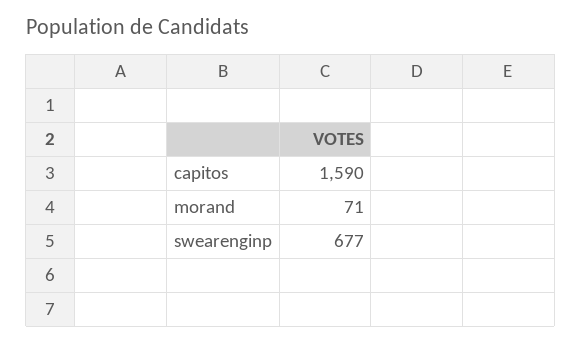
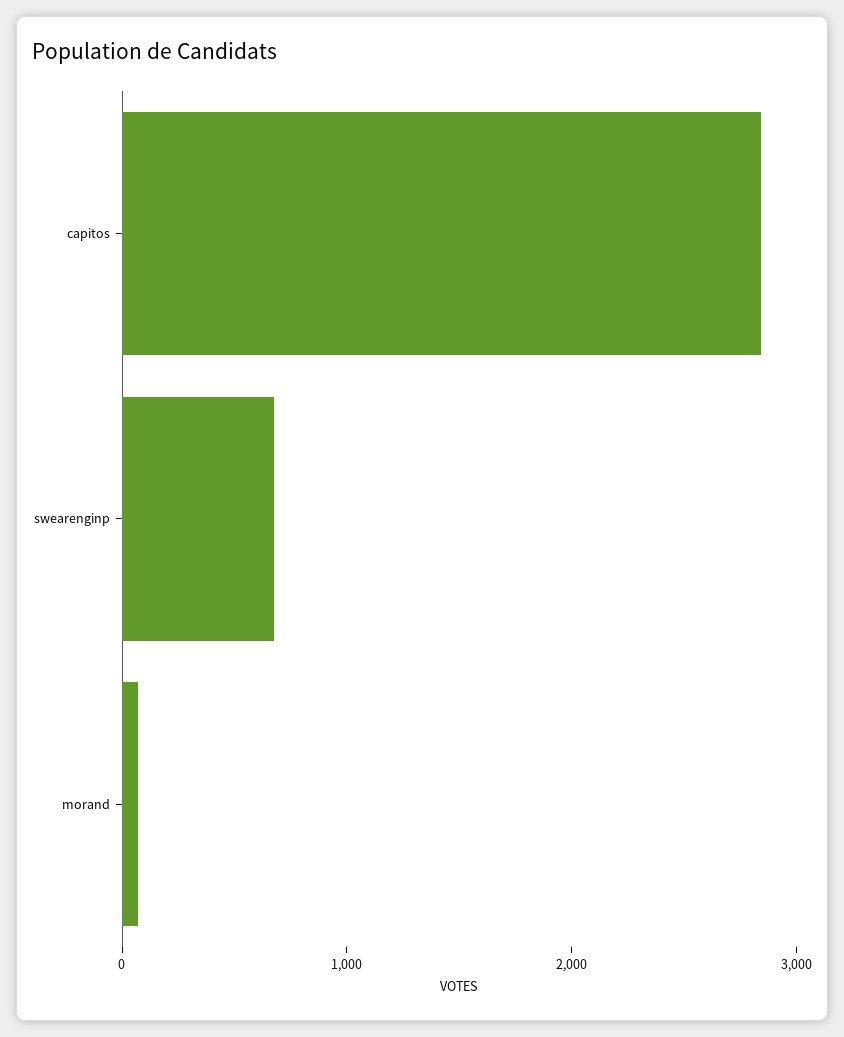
capitos: 1590 -> 2800

